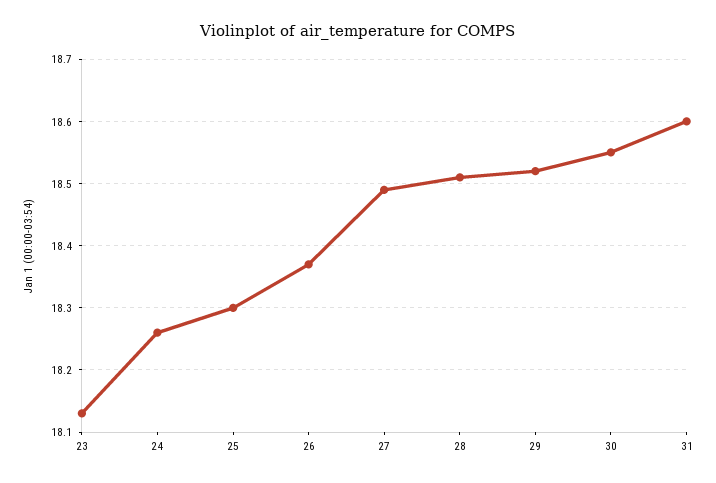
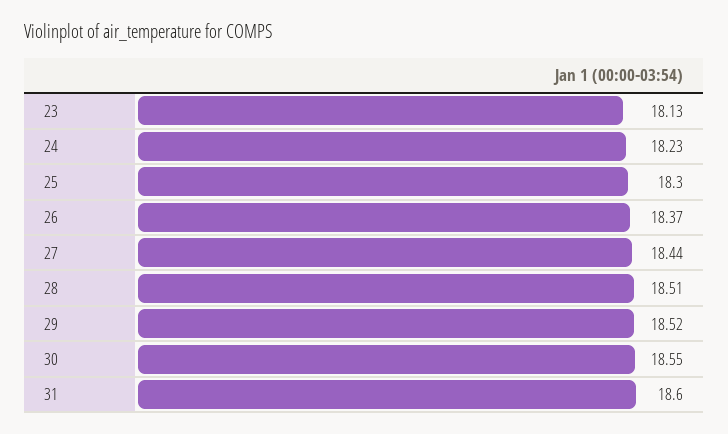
24: 18.26 -> 18.23
27: 18.49 -> 18.44

